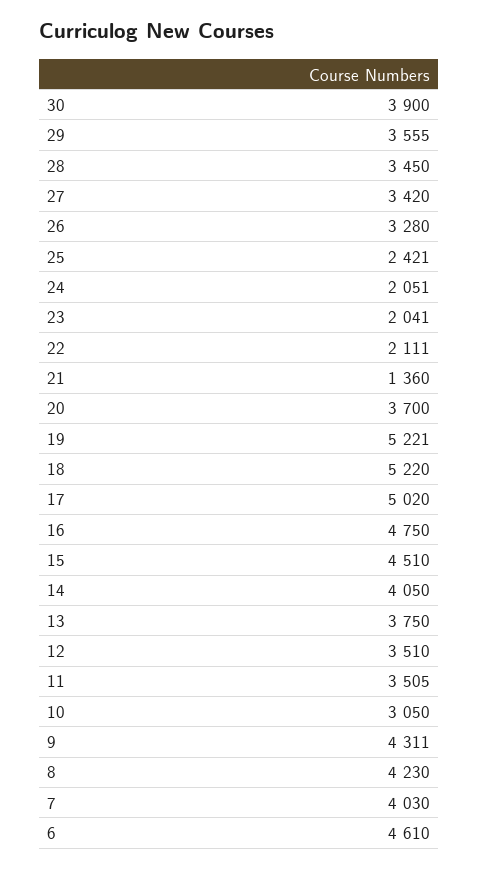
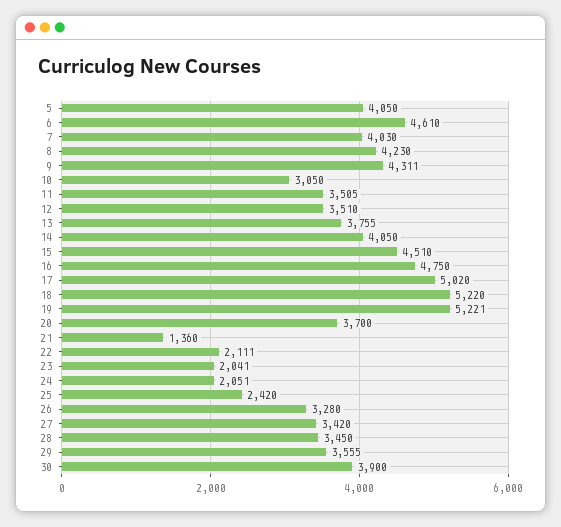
25: 2421 -> 2420
13: 3750 -> 3755
5: none -> 4050

